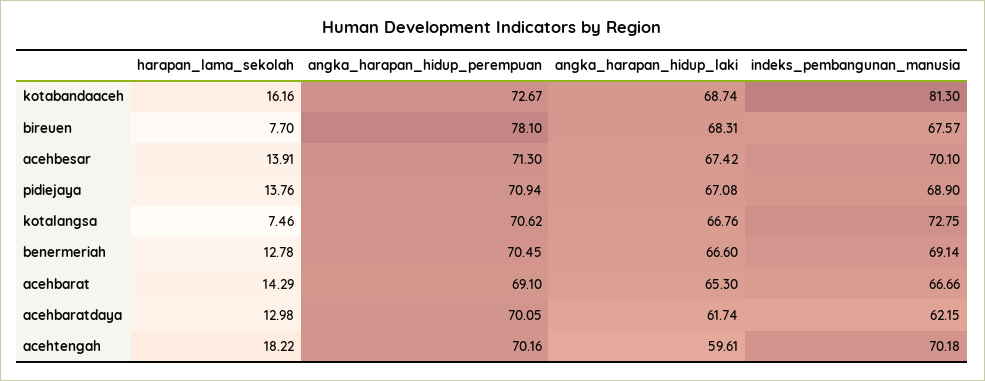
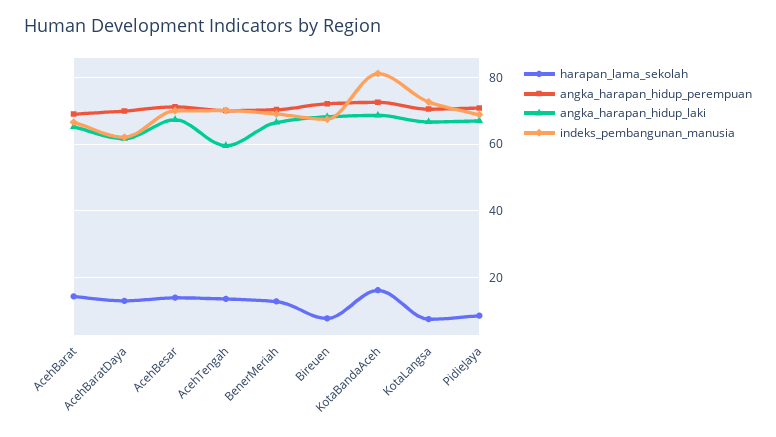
angka_harapan_hidup_perempuan, bireuen: 78.1 -> 72
harapan_lama_sekolah, pidiejaya: 13.76 -> 8
harapan_lama_sekolah, acehtengah: 18.22 -> 14

